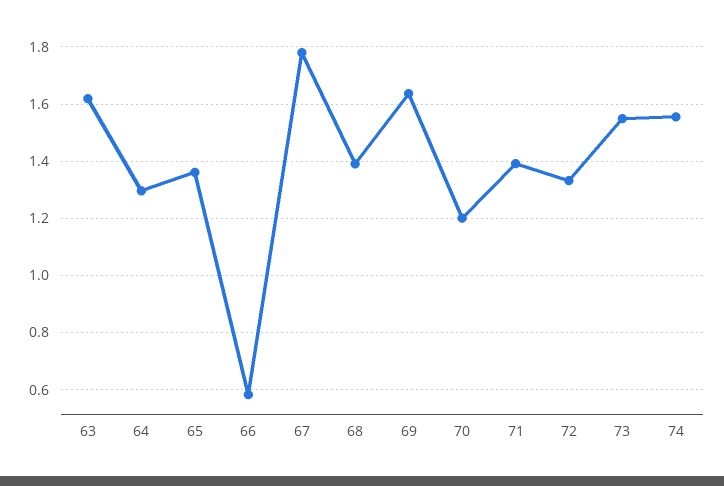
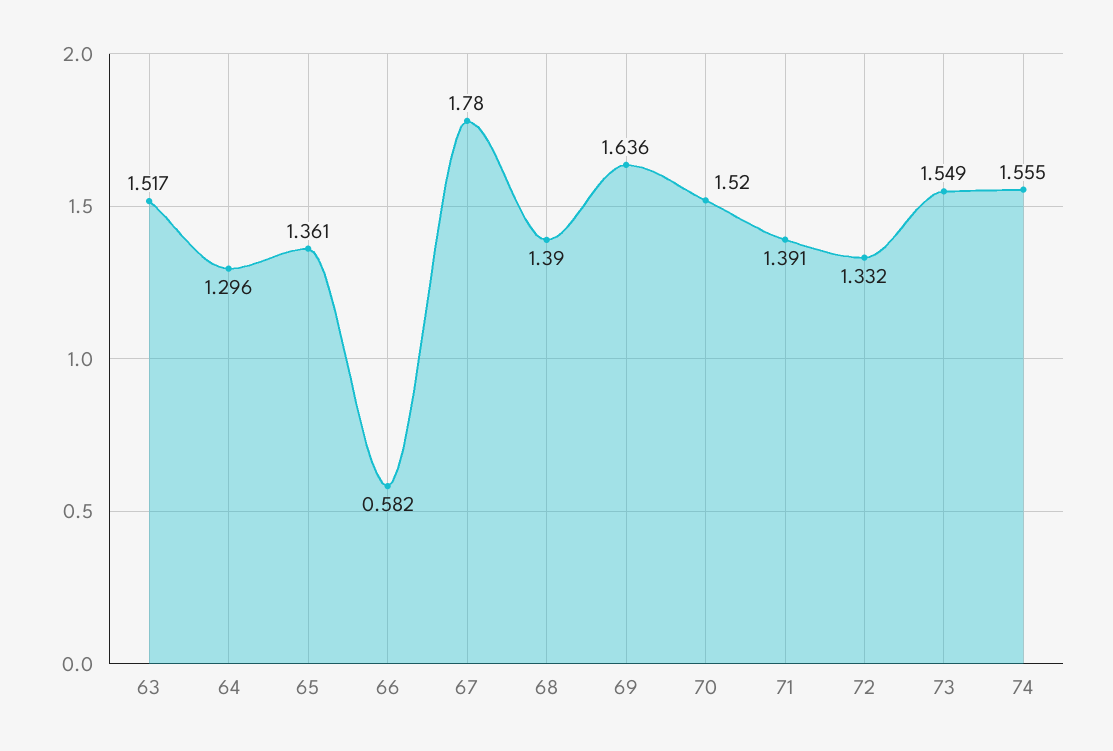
63: 1.625 -> 1.517
70: 1.2 -> 1.52

